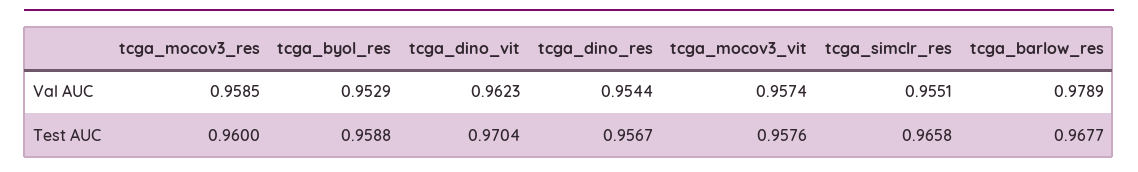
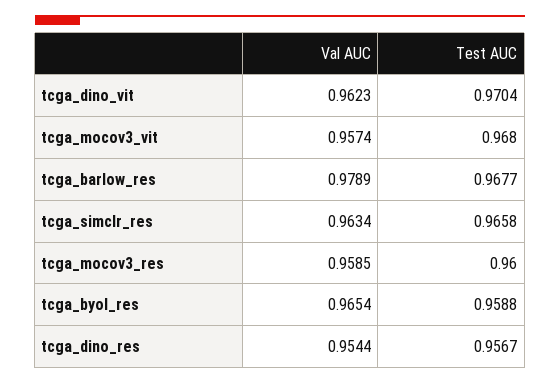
tcga_byol_res, Val AUC: 0.9529 -> 0.9654
tcga_simclr_res, Val AUC: 0.9551 -> 0.9634
tcga_mocov3_vit, Test AUC: 0.9576 -> 0.968

